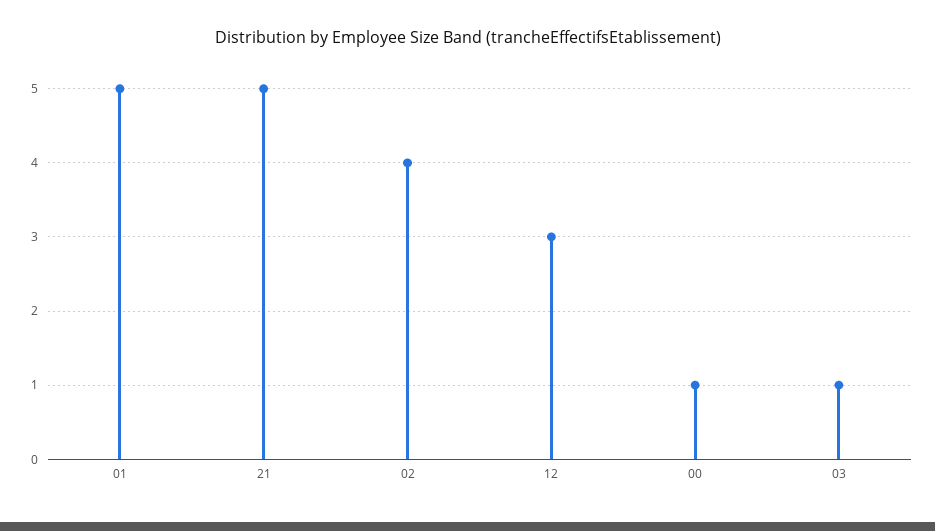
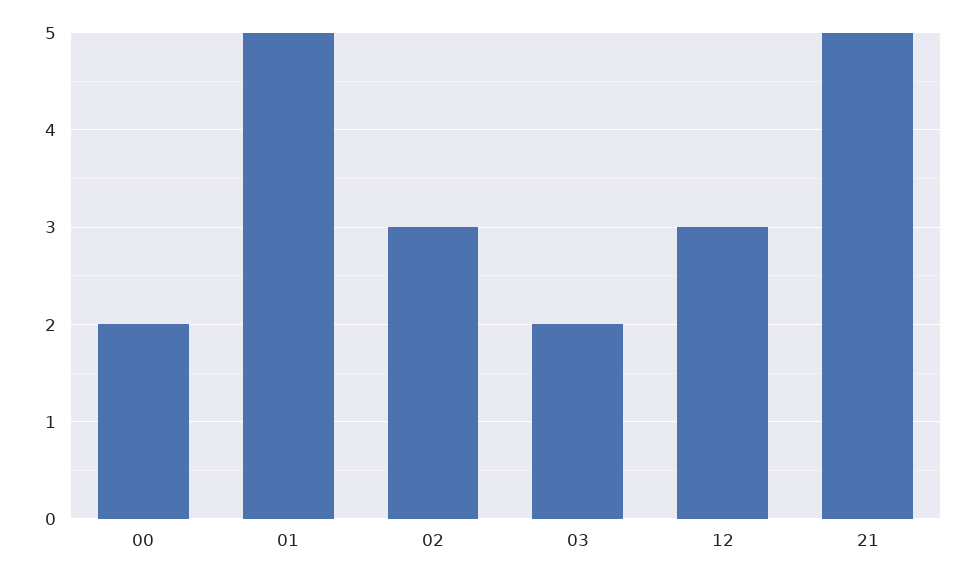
02: 4 -> 3
00: 1 -> 2
03: 1 -> 2

